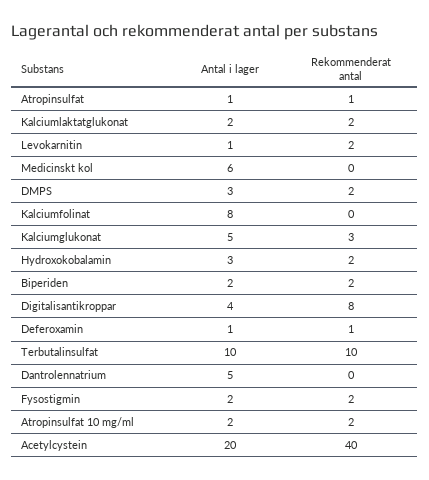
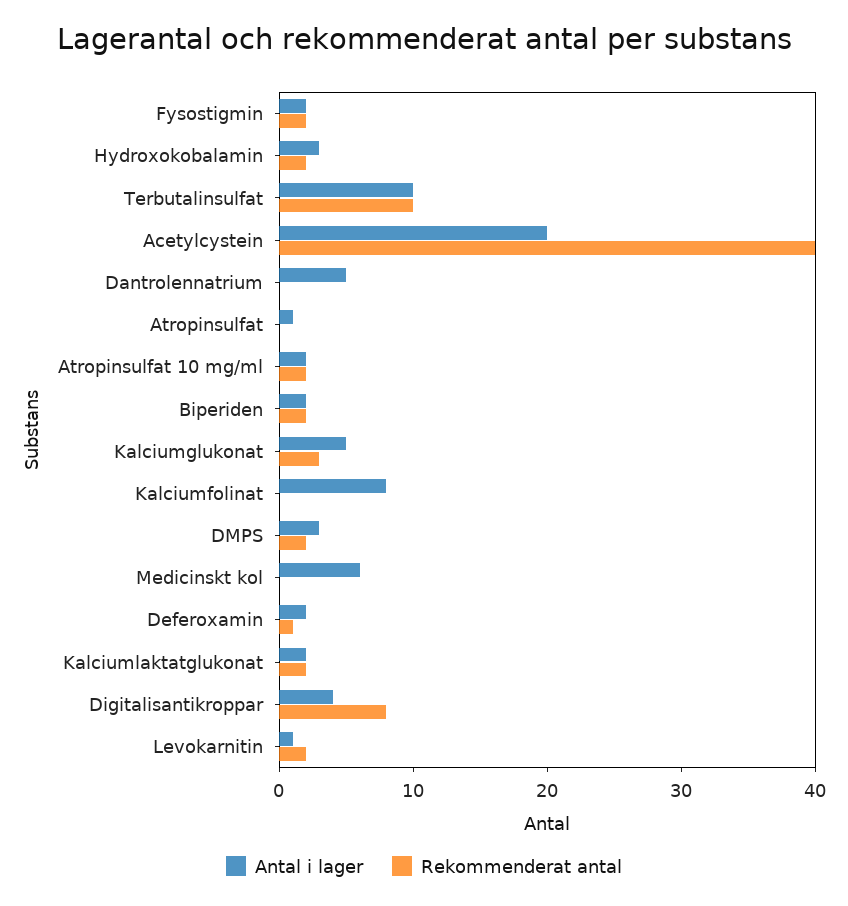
Rekommenderat antal, Atropinsulfat: 1 -> 0
Antal i lager, Deferoxamin: 1 -> 2

